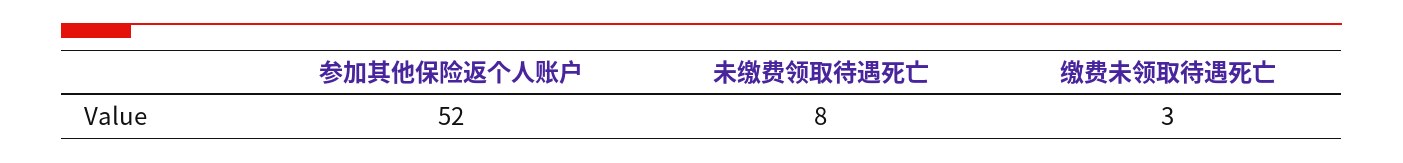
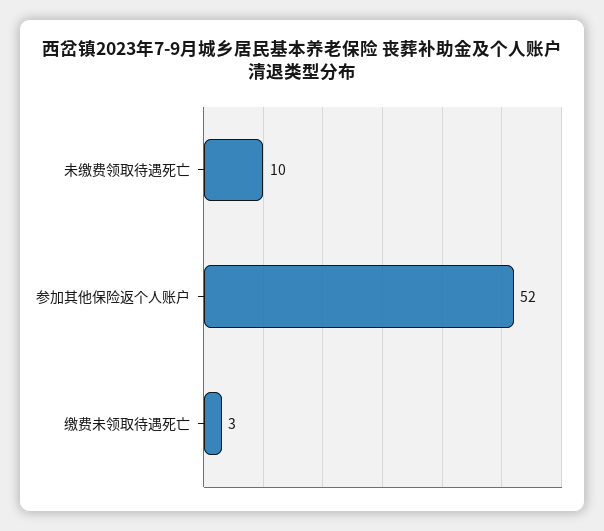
未缴费领取待遇死亡: 8 -> 10

